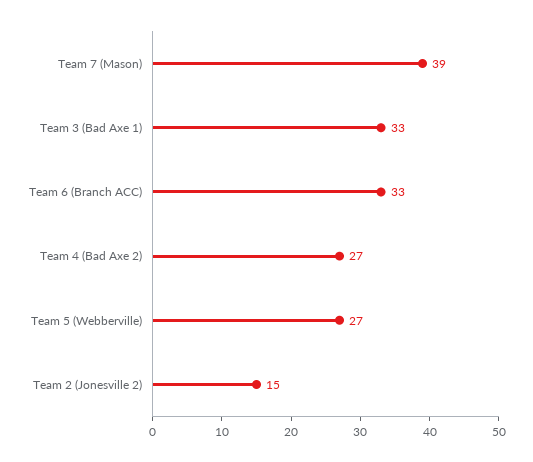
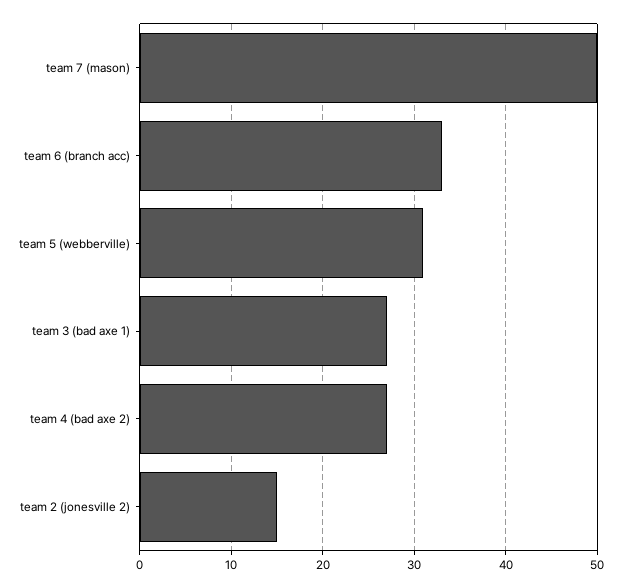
Team 7 (Mason): 39 -> 50
Team 3 (Bad Axe 1): 33 -> 27
Team 5 (Webberville): 27 -> 31

